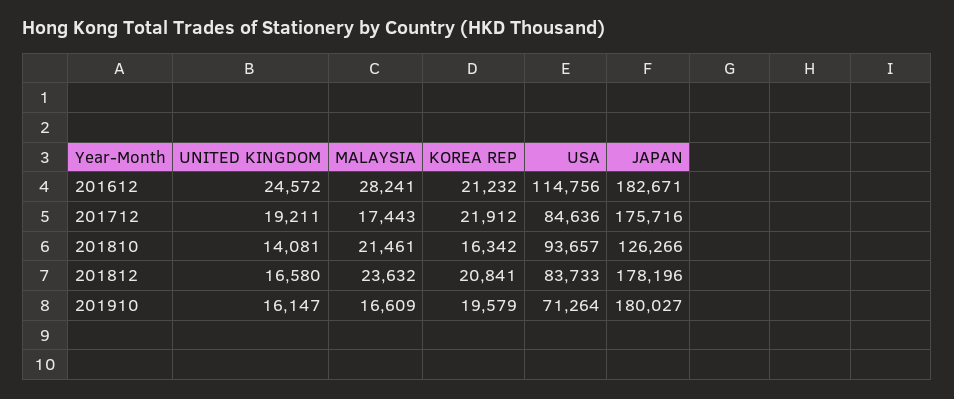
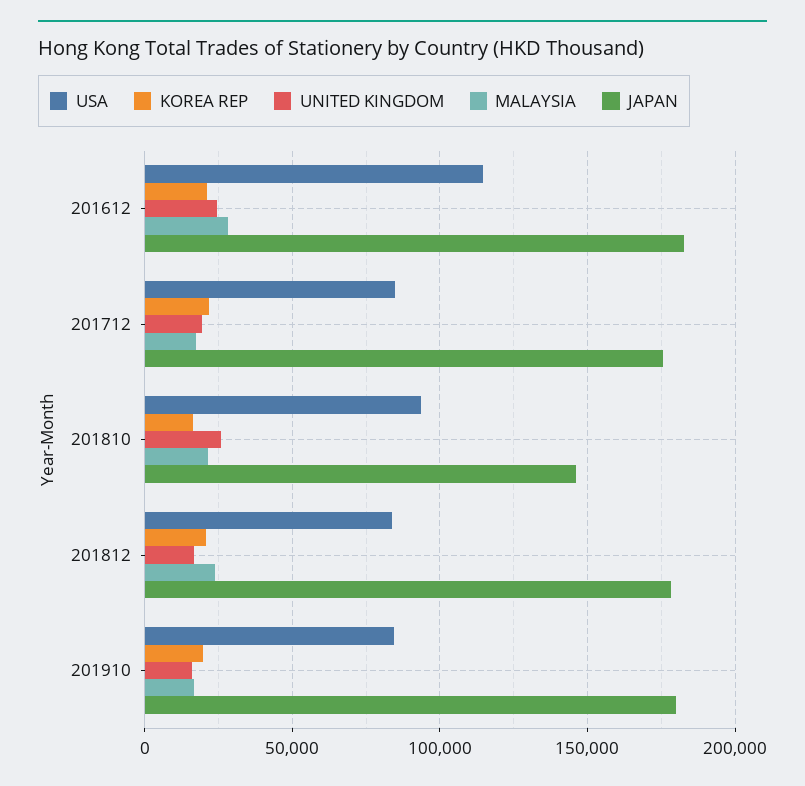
UNITED KINGDOM, 201810: 14081 -> 25000
JAPAN, 201810: 126266 -> 145000
USA, 201910: 71264 -> 85000

